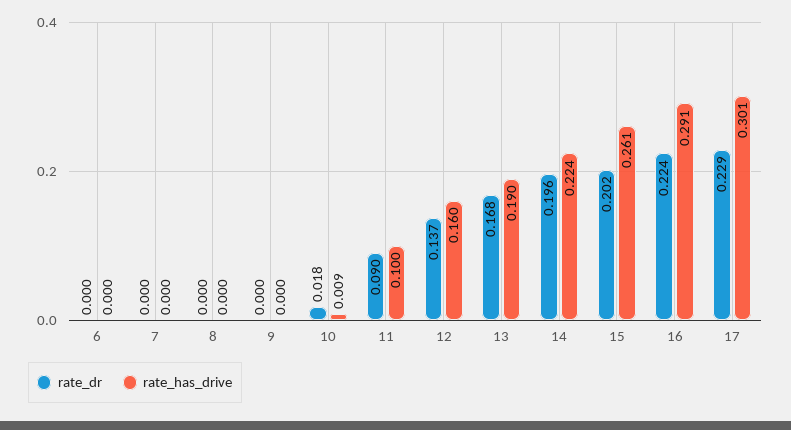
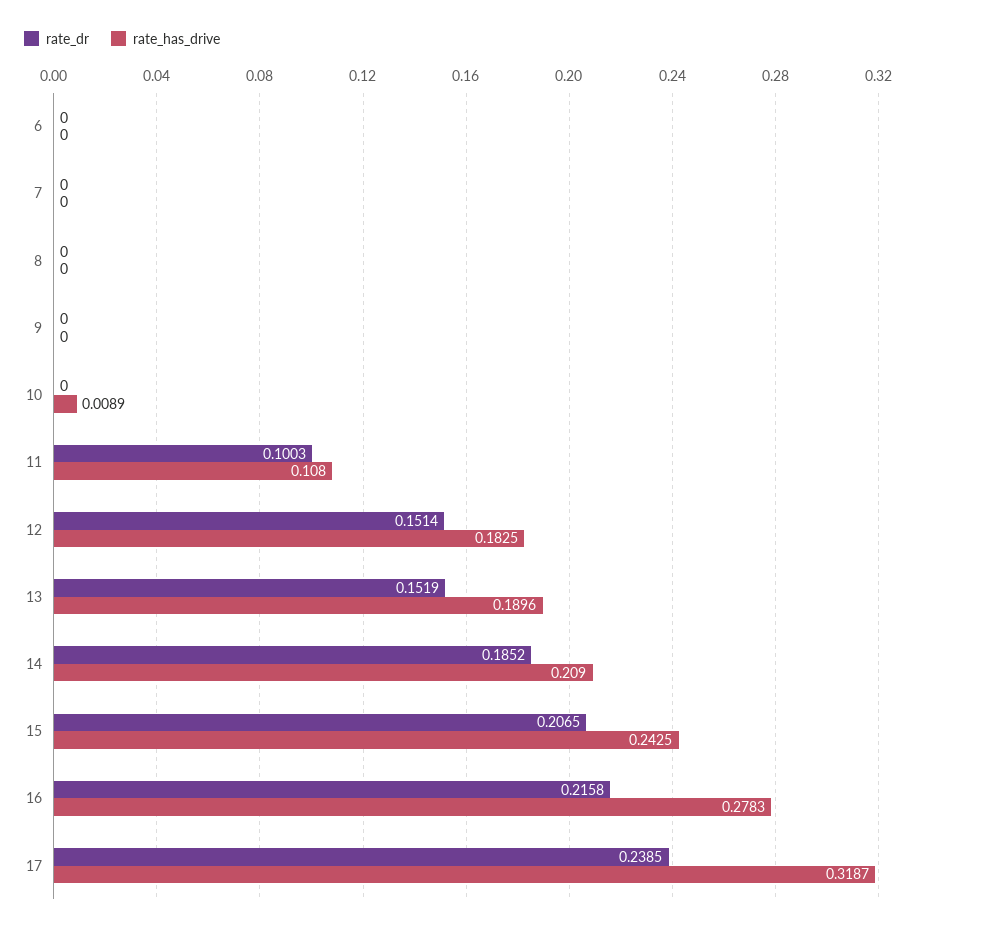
rate_dr, 10: 0.018 -> 0
rate_dr, 11: 0.09 -> 0.1003
rate_has_drive, 11: 0.1 -> 0.108
rate_dr, 12: 0.137 -> 0.1514
rate_has_drive, 12: 0.16 -> 0.1825
rate_dr, 13: 0.168 -> 0.1519
rate_dr, 14: 0.196 -> 0.1852
rate_has_drive, 14: 0.224 -> 0.209
rate_dr, 15: 0.202 -> 0.2065
rate_has_drive, 15: 0.261 -> 0.2425
rate_dr, 16: 0.224 -> 0.2158
rate_has_drive, 16: 0.291 -> 0.2783
rate_dr, 17: 0.229 -> 0.2385
rate_has_drive, 17: 0.301 -> 0.3187

